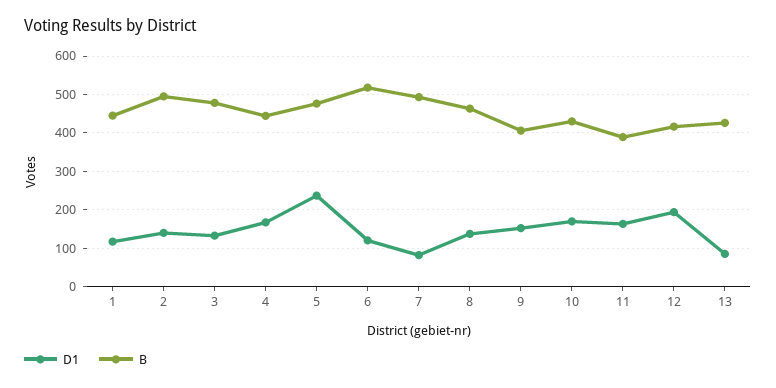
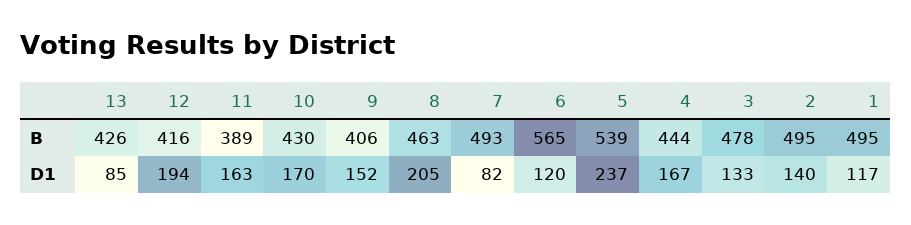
B, 1: 440 -> 495
B, 5: 480 -> 539
B, 6: 520 -> 565
D1, 8: 140 -> 205

